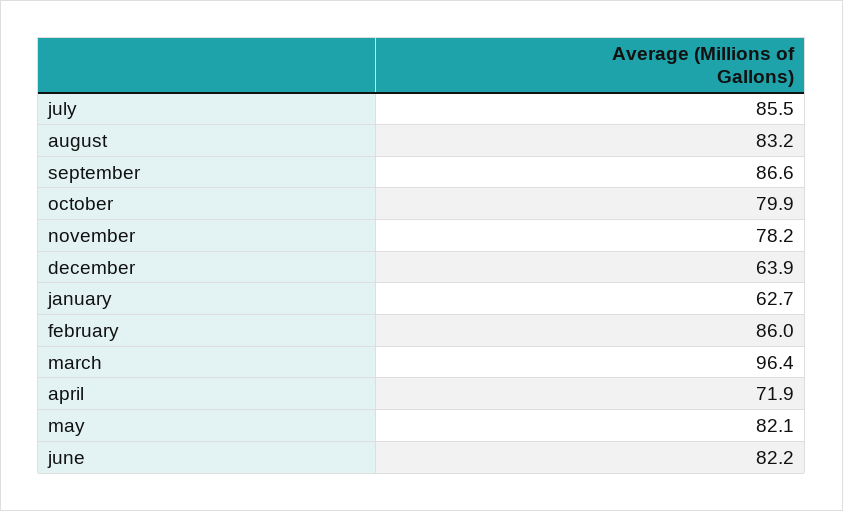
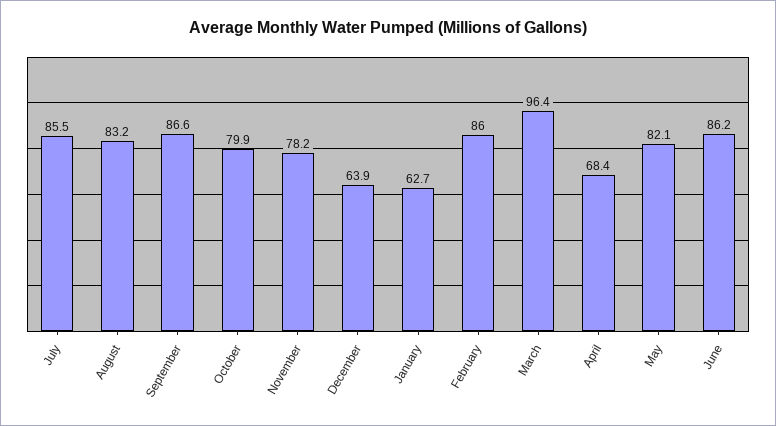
april: 71.9 -> 68.4
june: 82.2 -> 86.2

